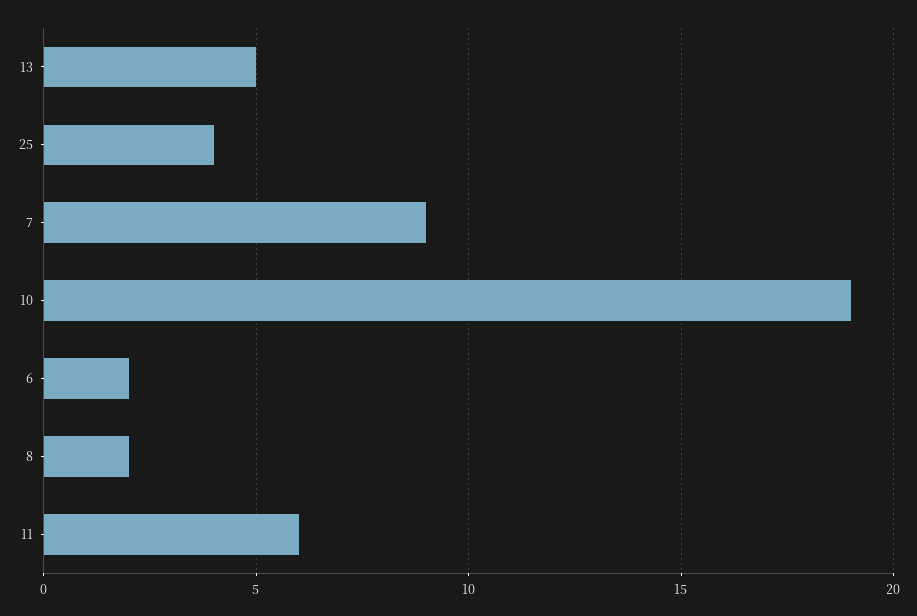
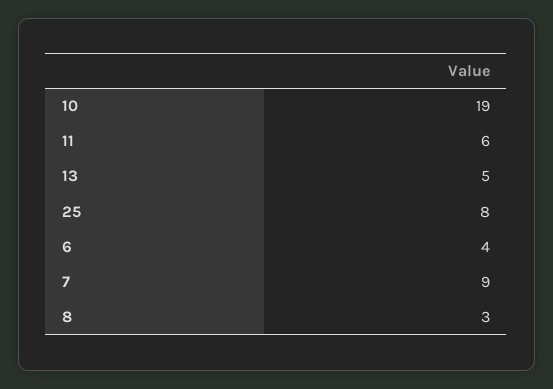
25: 4 -> 8
6: 2 -> 4
8: 2 -> 3

